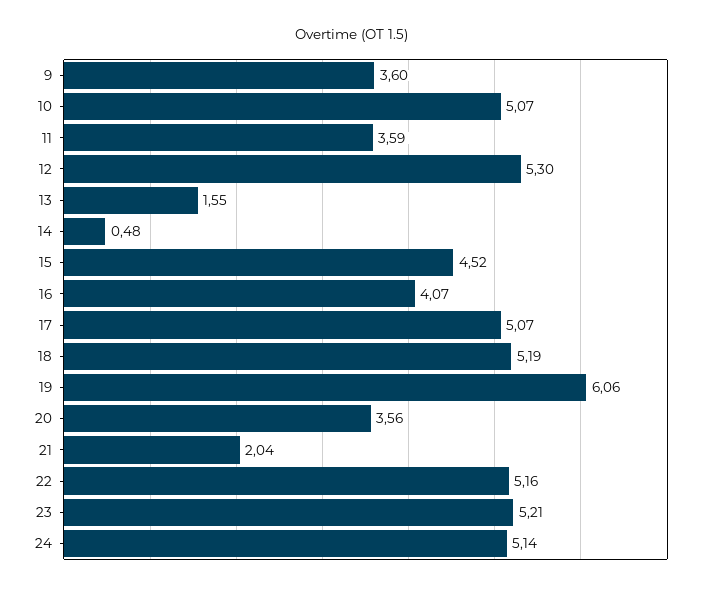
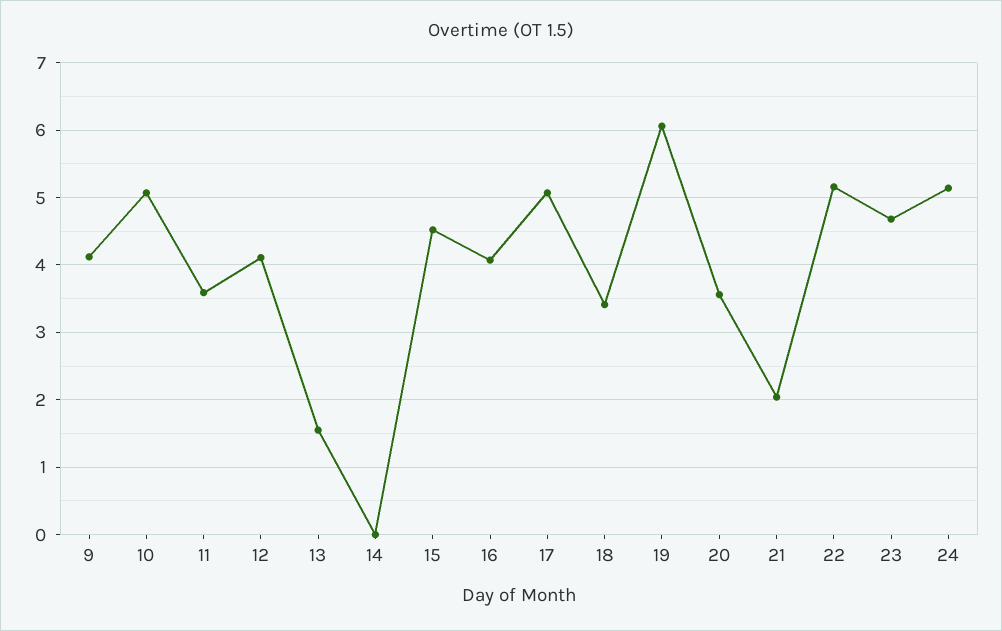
9: 3.6 -> 4.1
12: 5.3 -> 4.1
14: 0.48 -> 0
18: 5.19 -> 3.4
23: 5.21 -> 4.7

